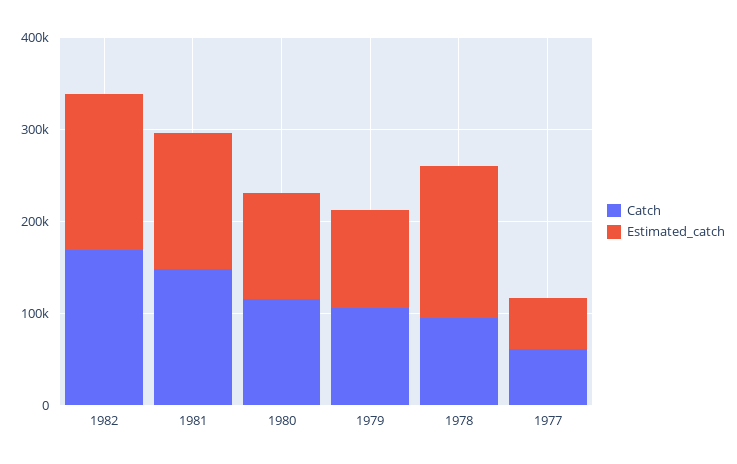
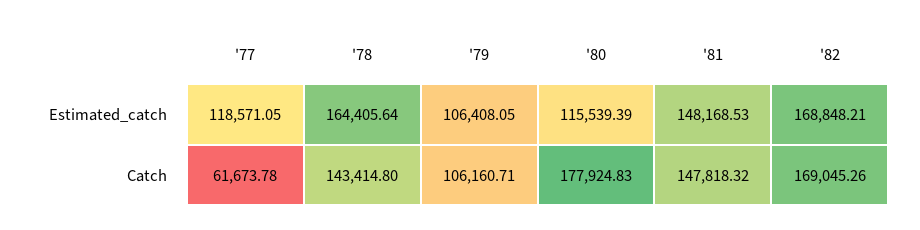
Catch, 1980: 120000 -> 177924.83
Catch, 1978: 100000 -> 143414.8
Estimated_catch, 1977: 60000 -> 118571.05

